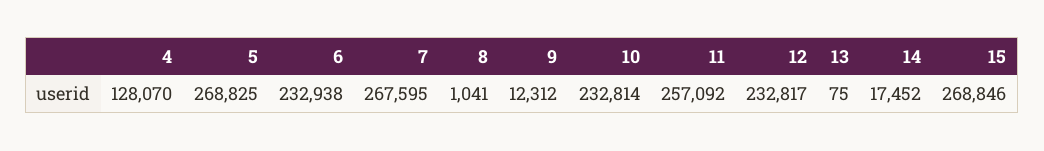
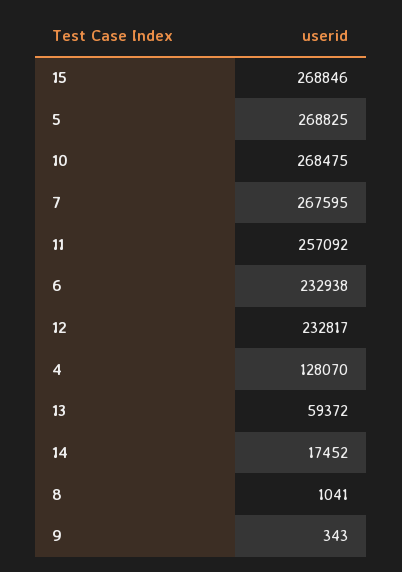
9: 12312 -> 343
10: 232814 -> 268475
13: 75 -> 59372

